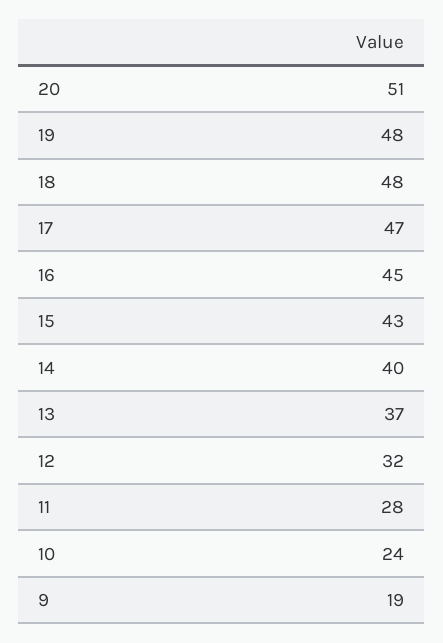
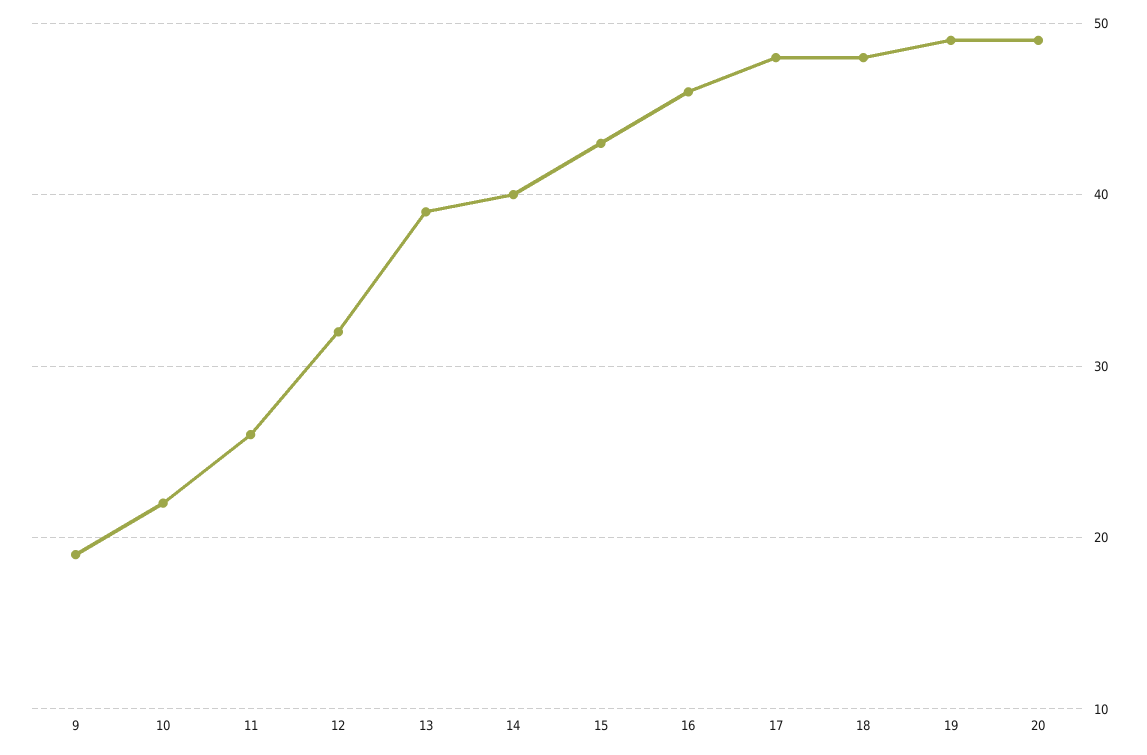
20: 51 -> 49
19: 48 -> 49
17: 47 -> 48
16: 45 -> 46
13: 37 -> 39
11: 28 -> 26
10: 24 -> 22

